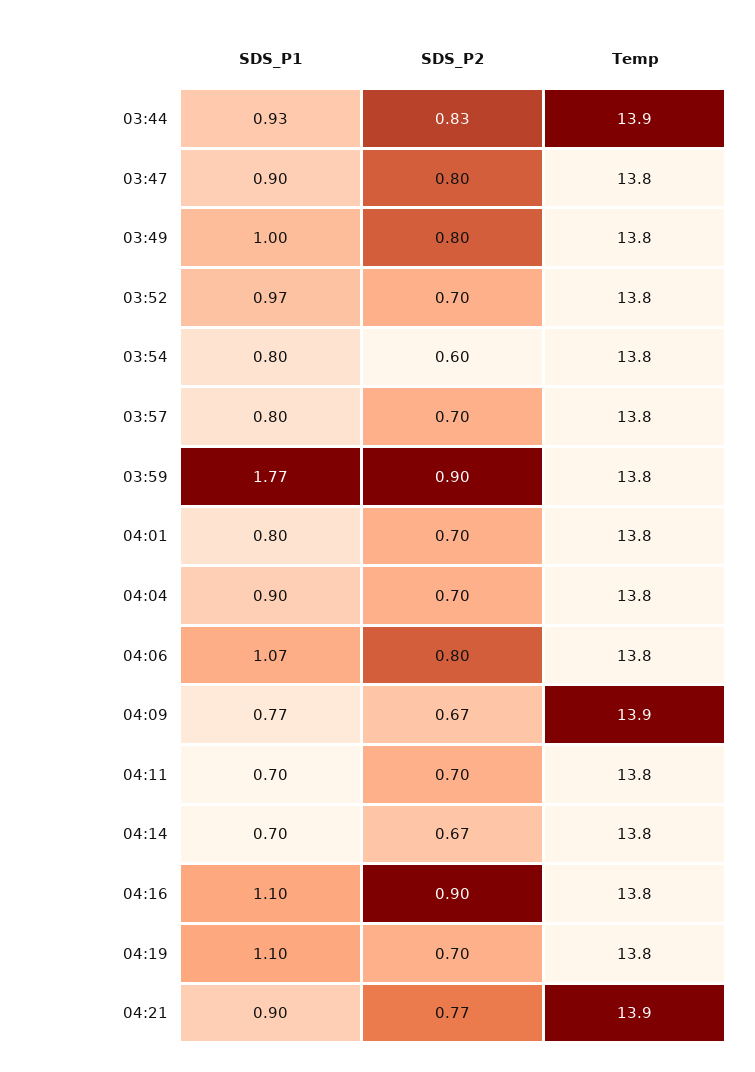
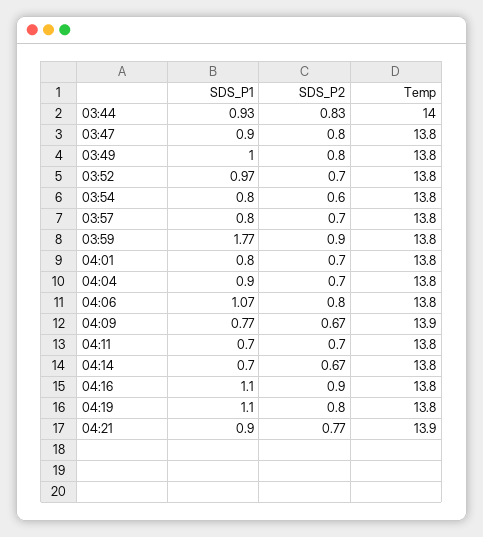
Temp, 03:44: 13.9 -> 14
SDS_P2, 04:19: 0.7 -> 0.8

